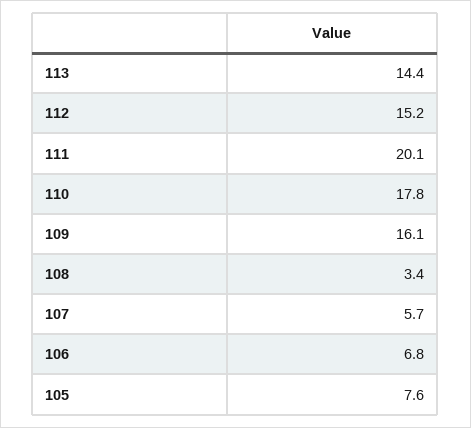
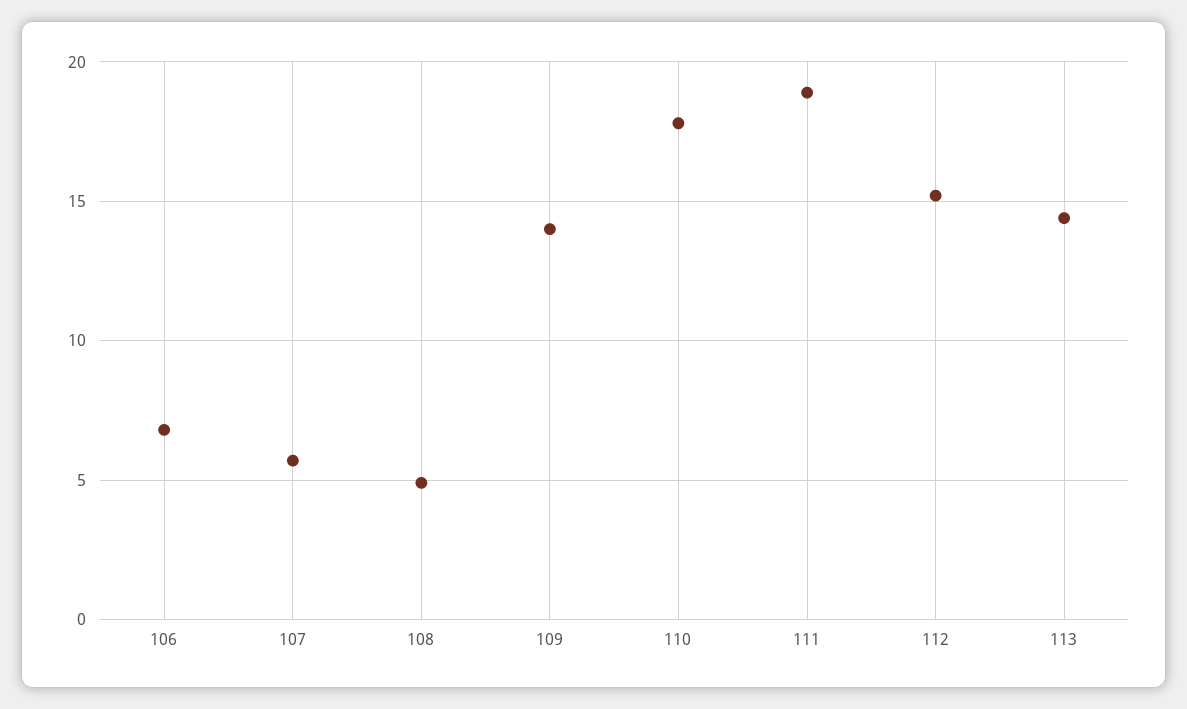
111: 20.1 -> 19
109: 16.1 -> 14
108: 3.4 -> 5
105: 7.6 -> none

